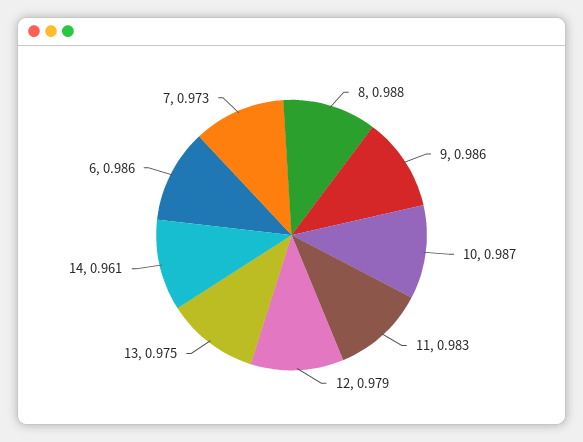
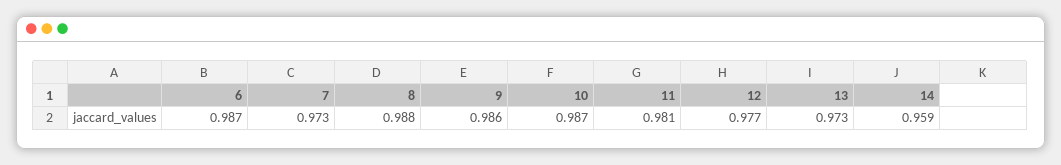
11: 0.983 -> 0.981
12: 0.979 -> 0.977
13: 0.975 -> 0.973
14: 0.961 -> 0.959
6: 0.986 -> 0.987

